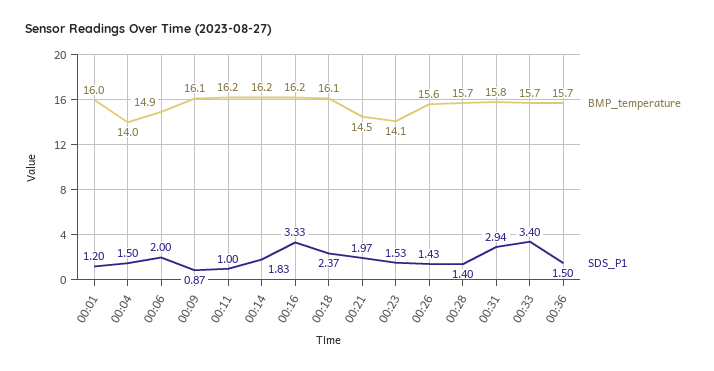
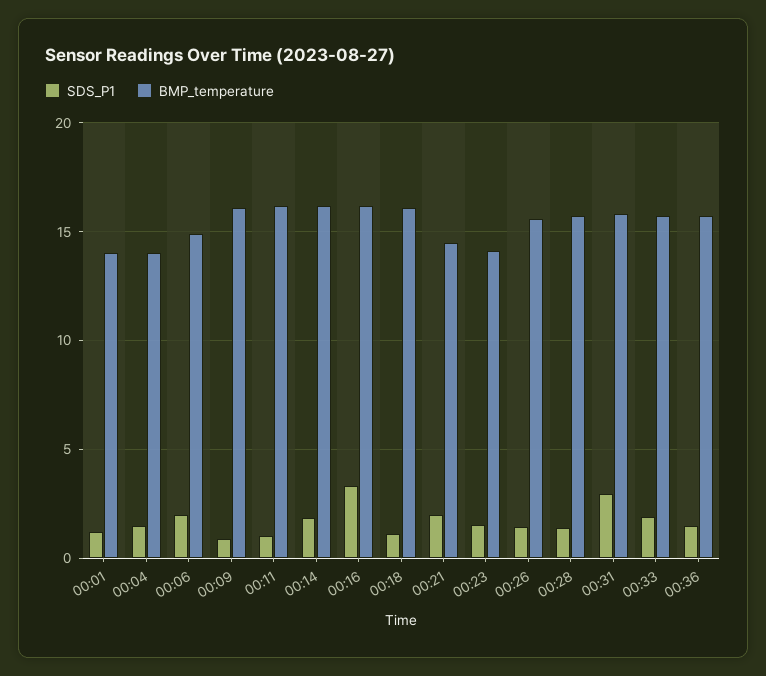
BMP_temperature, 00:01: 16 -> 14
SDS_P1, 00:18: 2.37 -> 1
SDS_P1, 00:33: 3.4 -> 2

